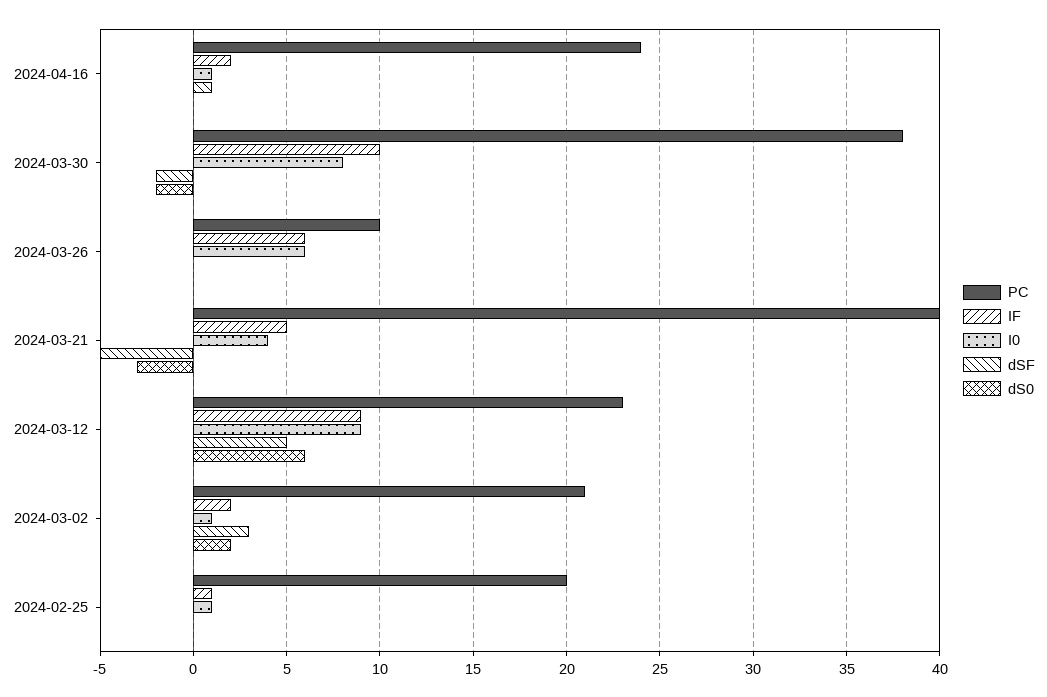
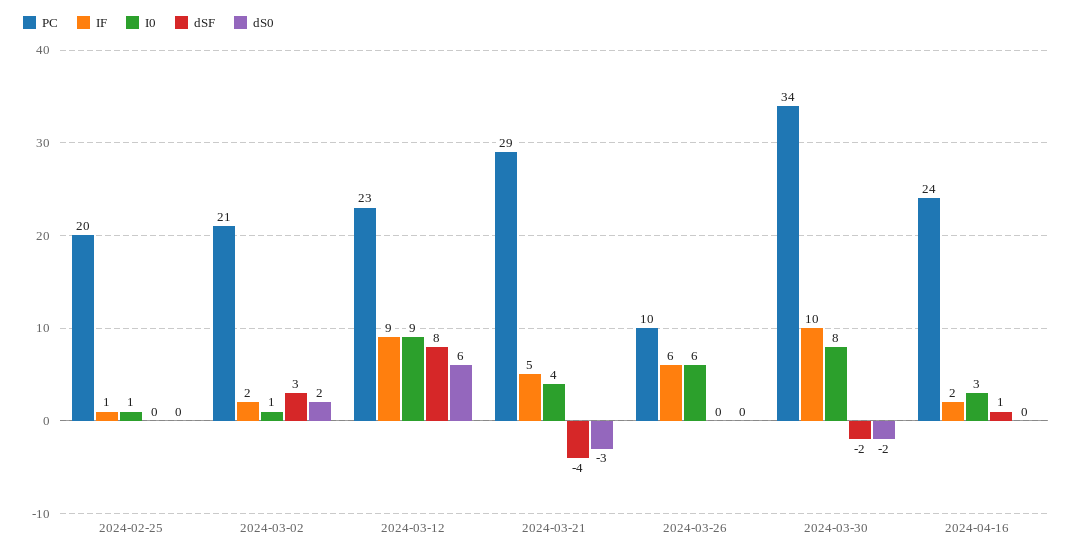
I0, 2024-04-16: 1 -> 3
PC, 2024-03-30: 38 -> 34
PC, 2024-03-21: 40 -> 29
dSF, 2024-03-21: -5 -> -4
dSF, 2024-03-12: 5 -> 8

